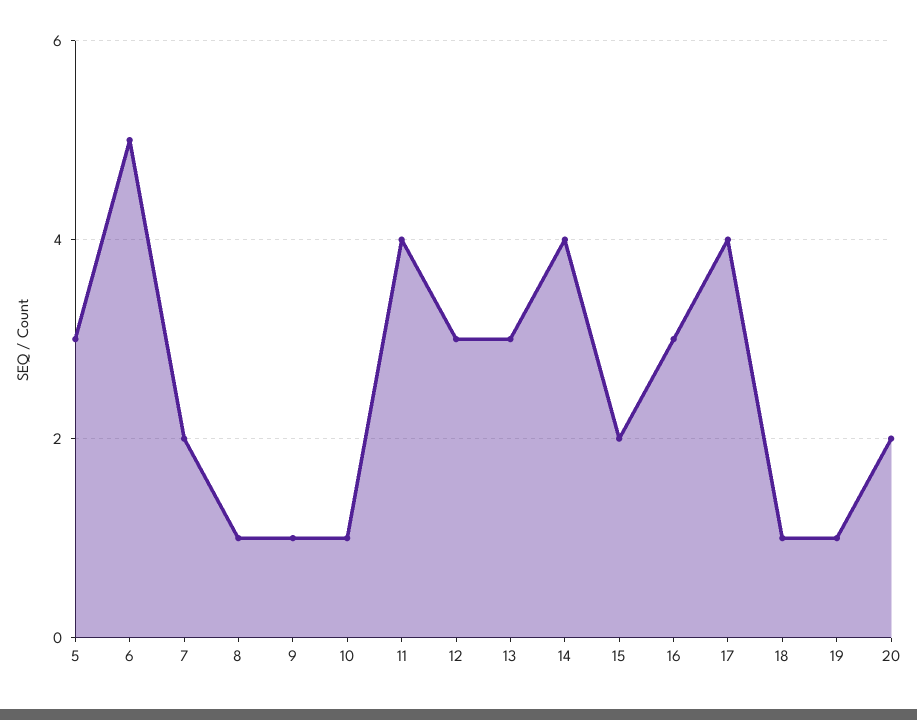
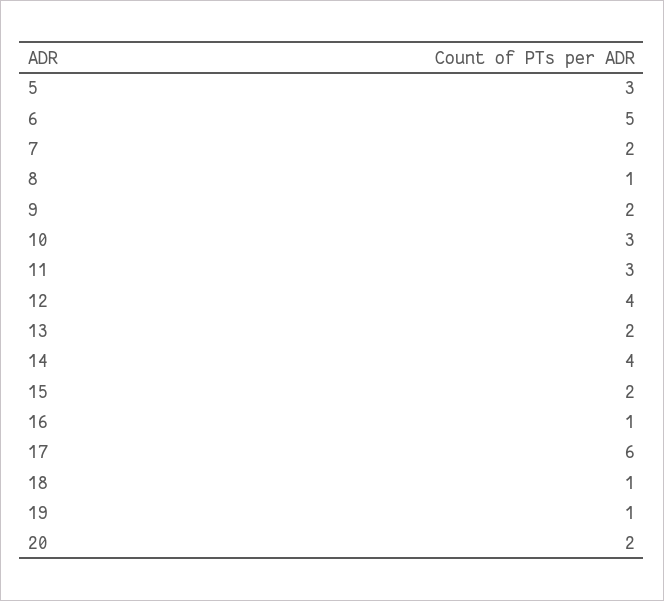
9: 1 -> 2
10: 1 -> 3
11: 4 -> 3
12: 3 -> 4
13: 3 -> 2
16: 3 -> 1
17: 4 -> 6

